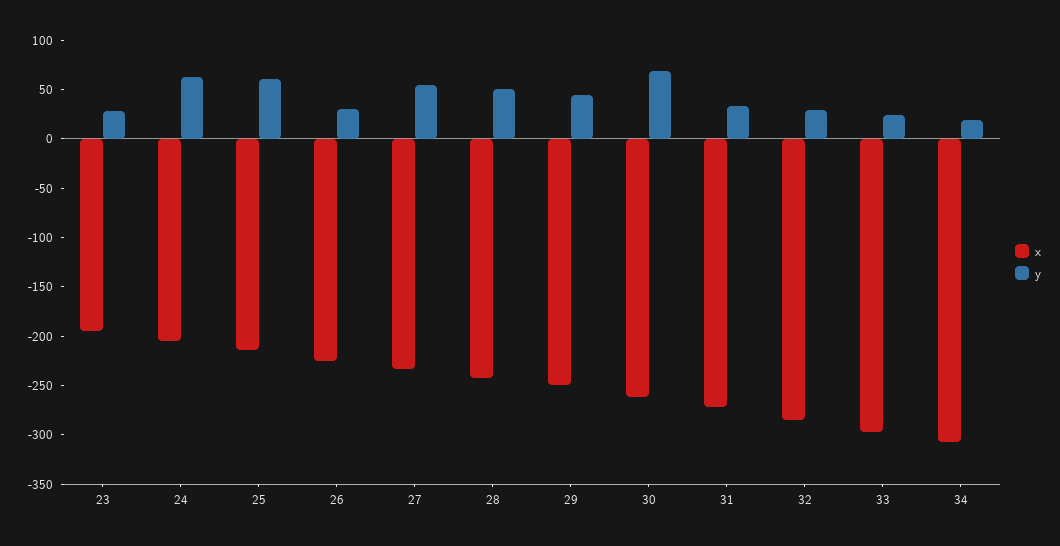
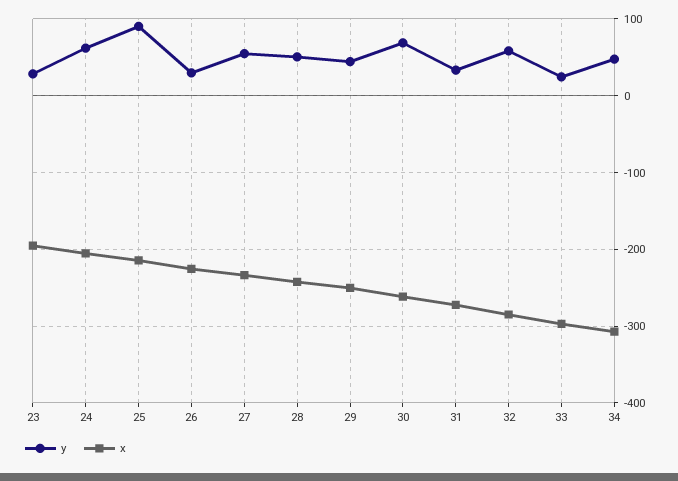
y, 25: 60 -> 90
y, 32: 30 -> 60
y, 34: 20 -> 50

